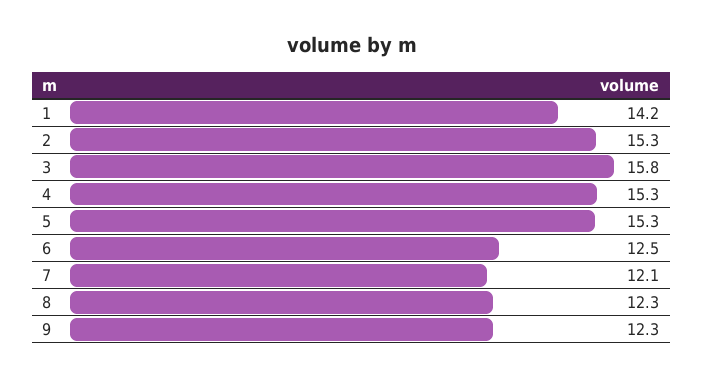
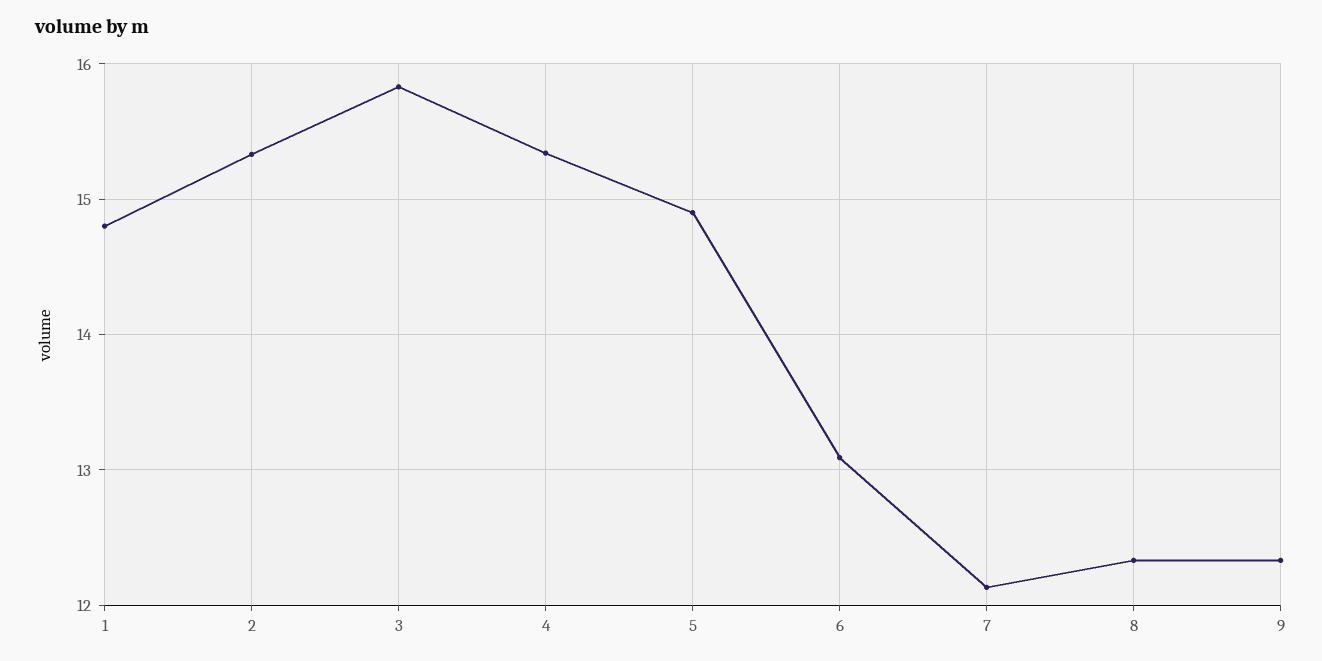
1: 14.2 -> 14.8
5: 15.3 -> 14.9
6: 12.5 -> 13.1

